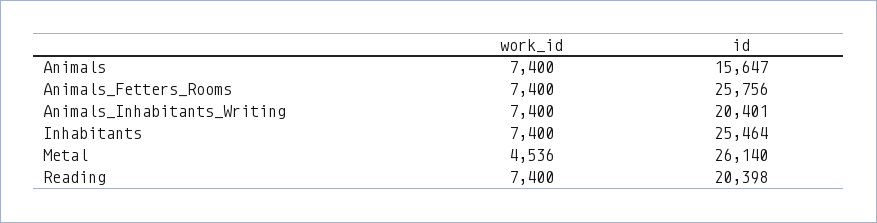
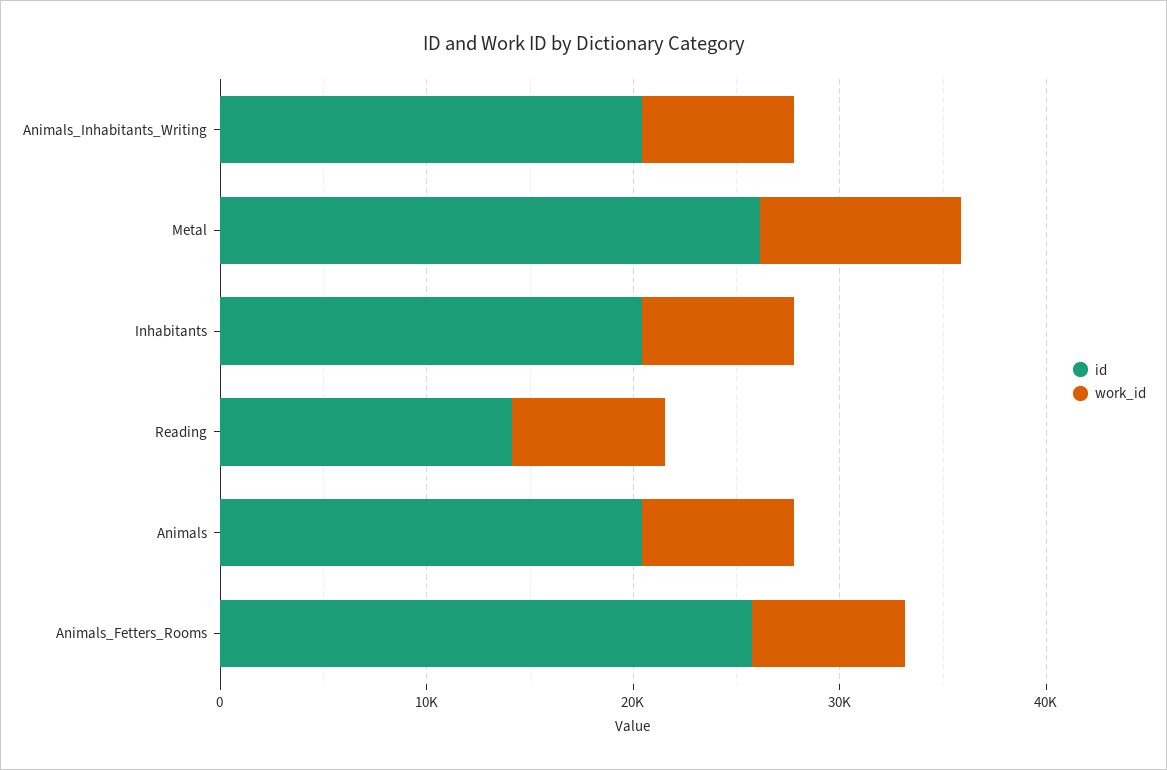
id, Animals: 15647 -> 20000
id, Inhabitants: 25464 -> 20000
work_id, Metal: 4536 -> 10000
id, Reading: 20398 -> 14000

